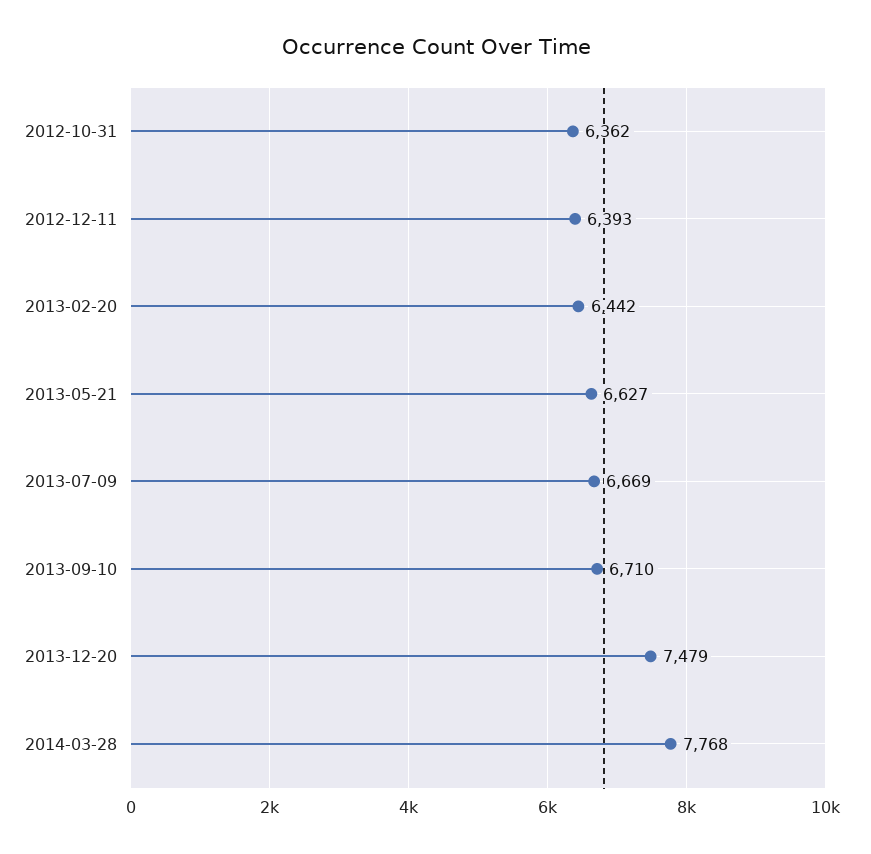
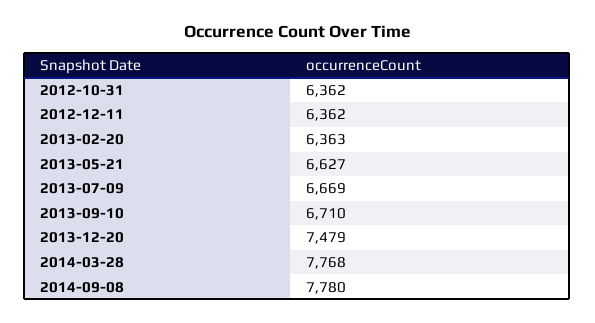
2012-12-11: 6393 -> 6362
2013-02-20: 6442 -> 6363
2014-09-08: none -> 7780

